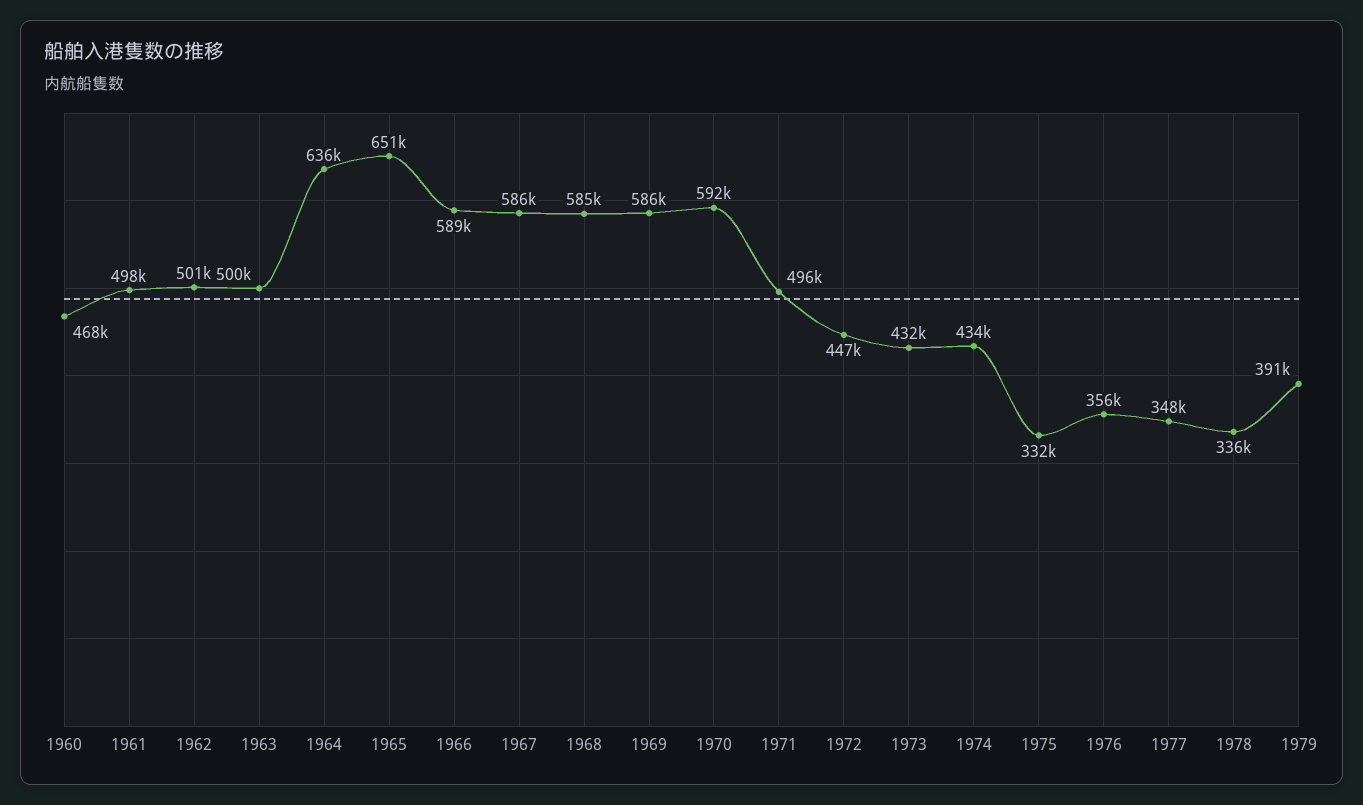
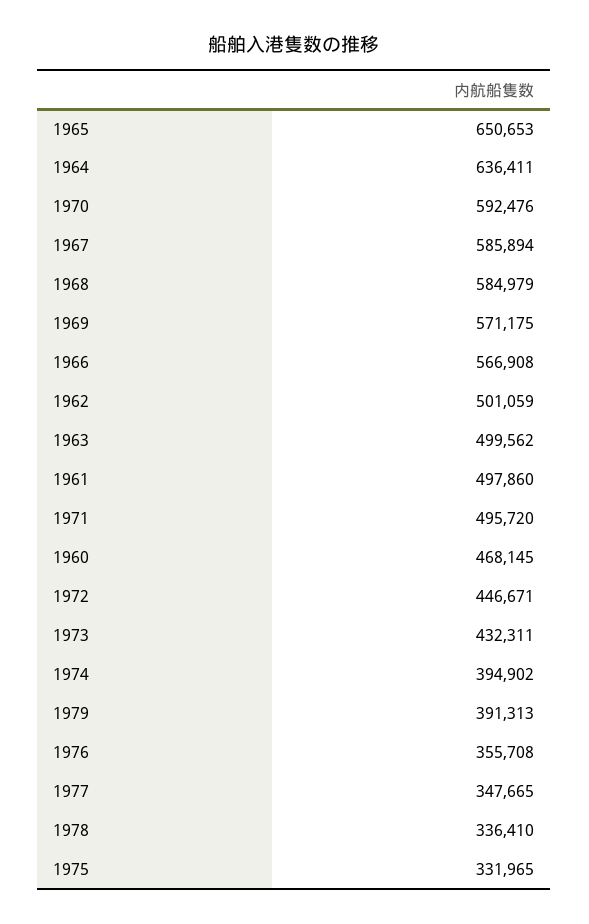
1966: 589000 -> 566908
1969: 586000 -> 571175
1974: 434000 -> 394902

